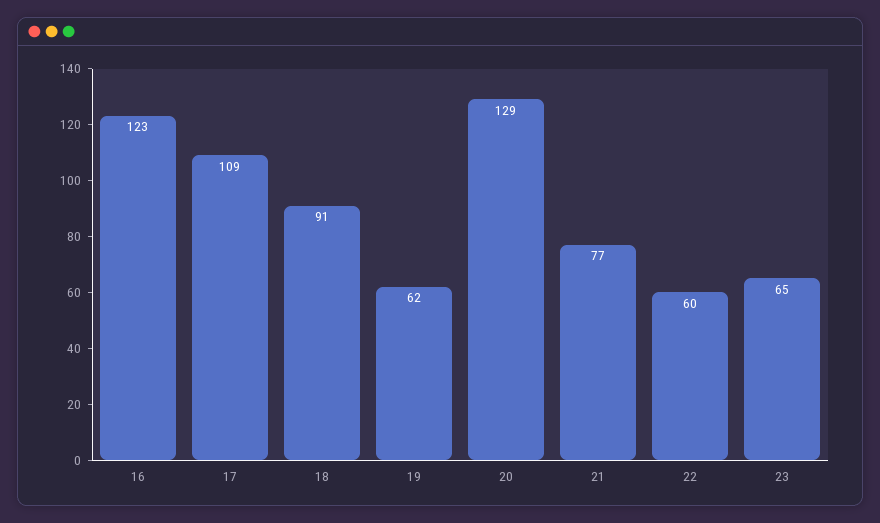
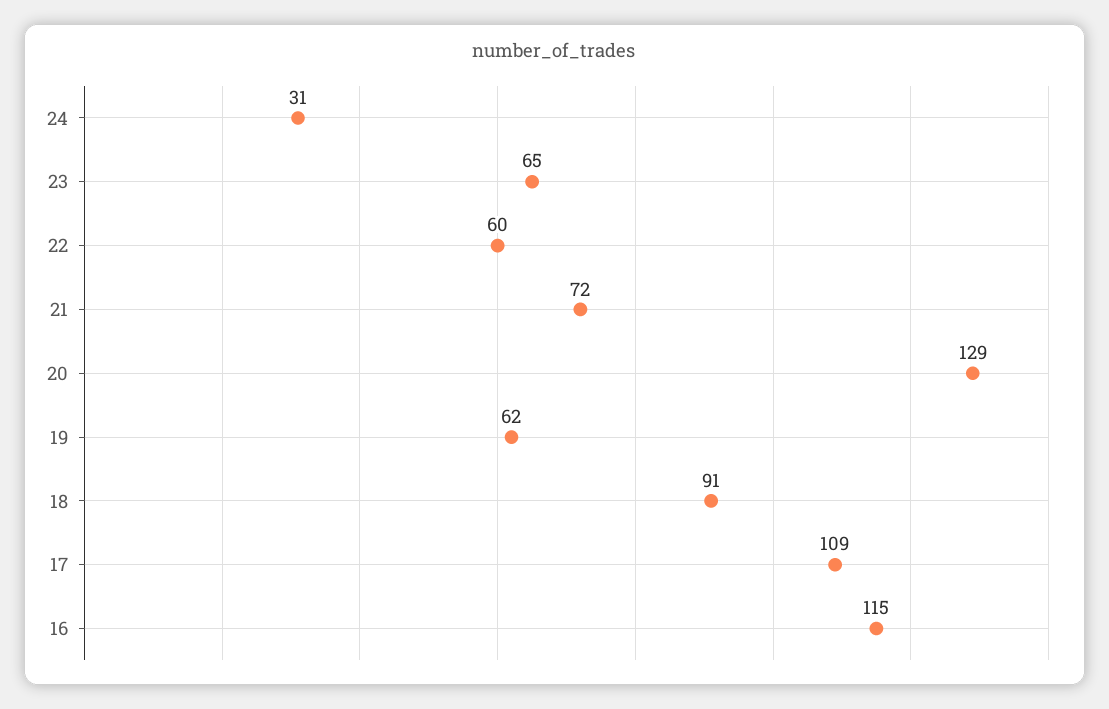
16: 123 -> 115
21: 77 -> 72
24: none -> 31

